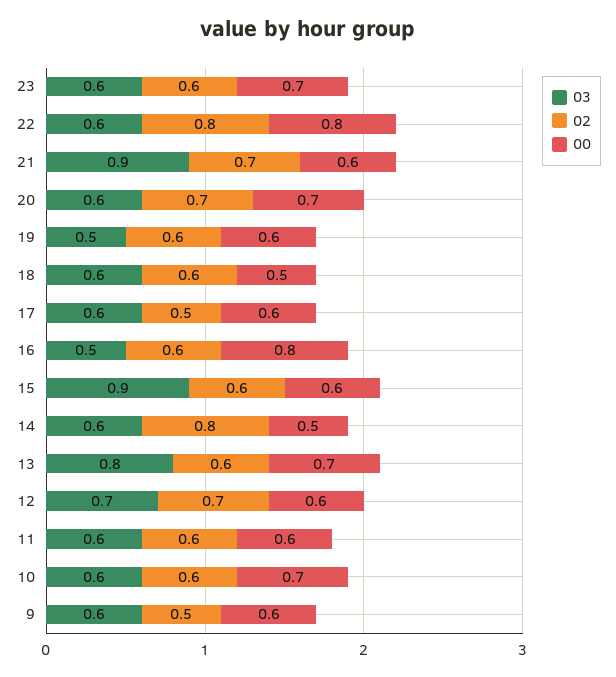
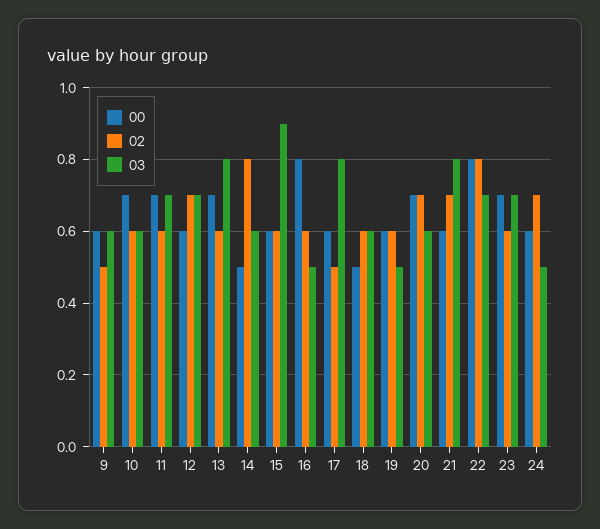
03, 23: 0.6 -> 0.7
03, 22: 0.6 -> 0.7
03, 21: 0.9 -> 0.8
03, 17: 0.6 -> 0.8
03, 11: 0.6 -> 0.7
00, 11: 0.6 -> 0.7
00, 24: none -> 0.6
02, 24: none -> 0.7
03, 24: none -> 0.5

